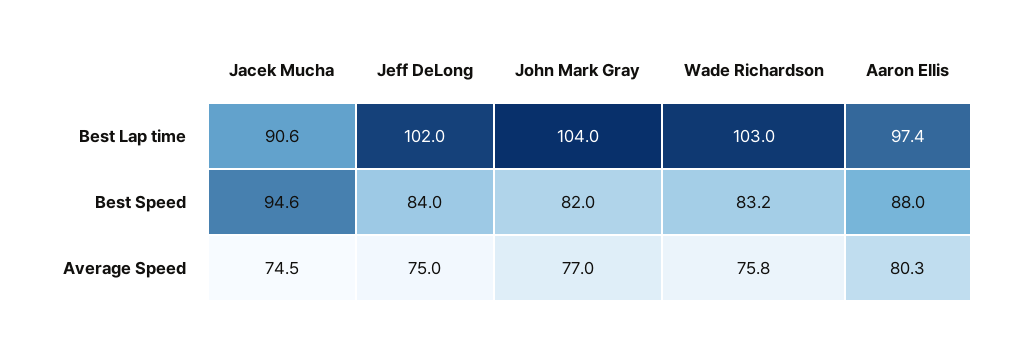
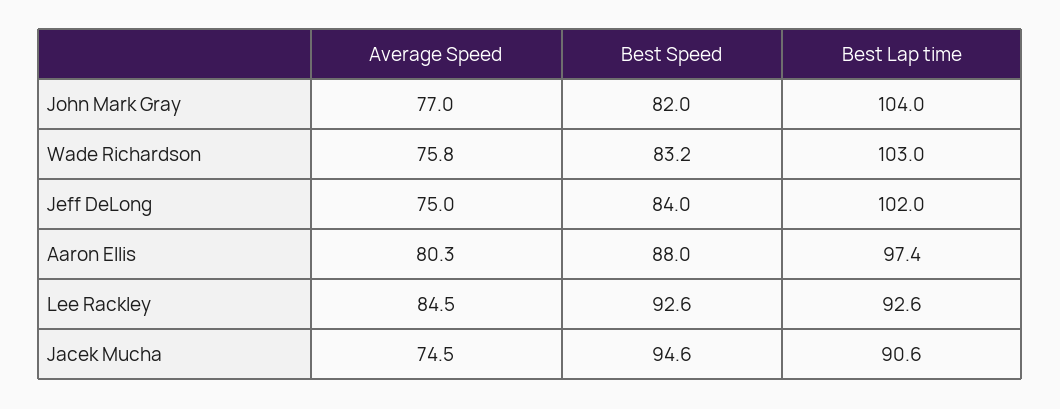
Lee Rackley, Average Speed: none -> 84.5
Lee Rackley, Best Speed: none -> 92.6
Lee Rackley, Best Lap time: none -> 92.6

